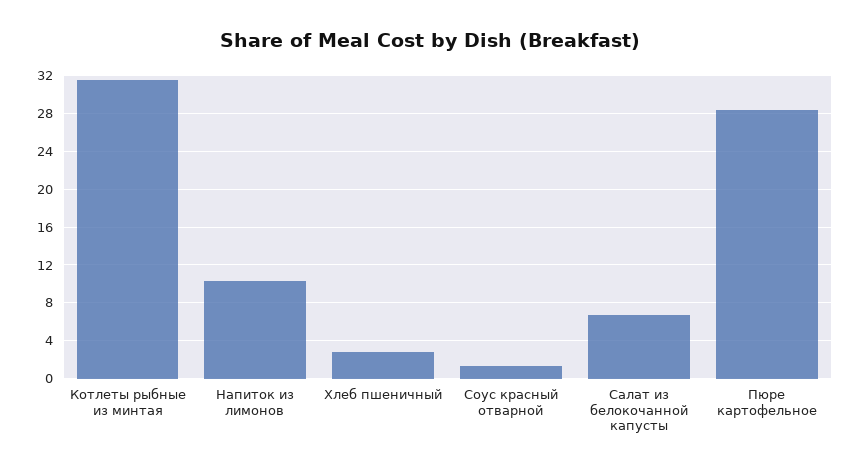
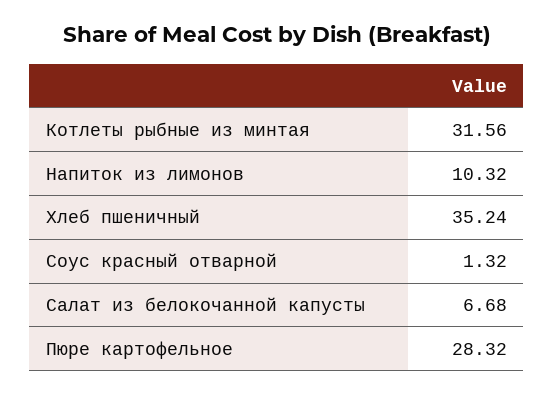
Хлеб пшеничный: 3 -> 35.24

